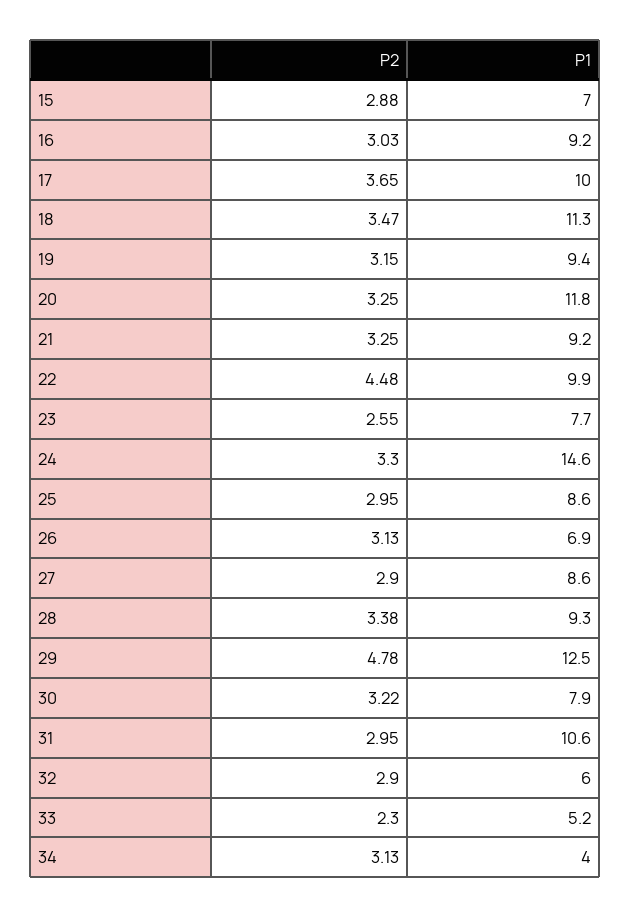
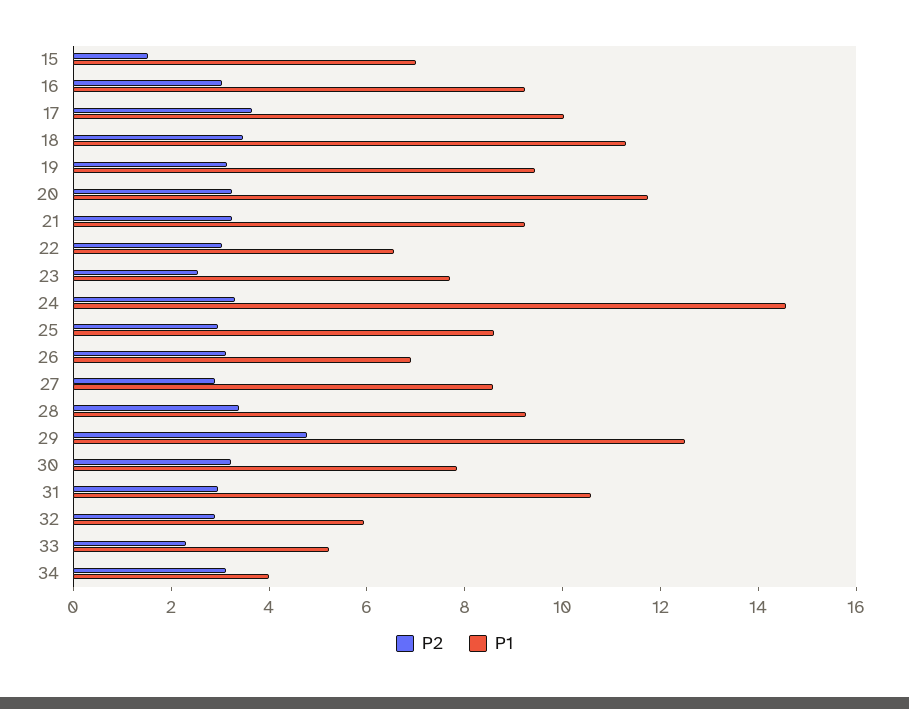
P2, 15: 2.88 -> 1.5
P2, 22: 4.48 -> 3
P1, 22: 9.9 -> 6.5

